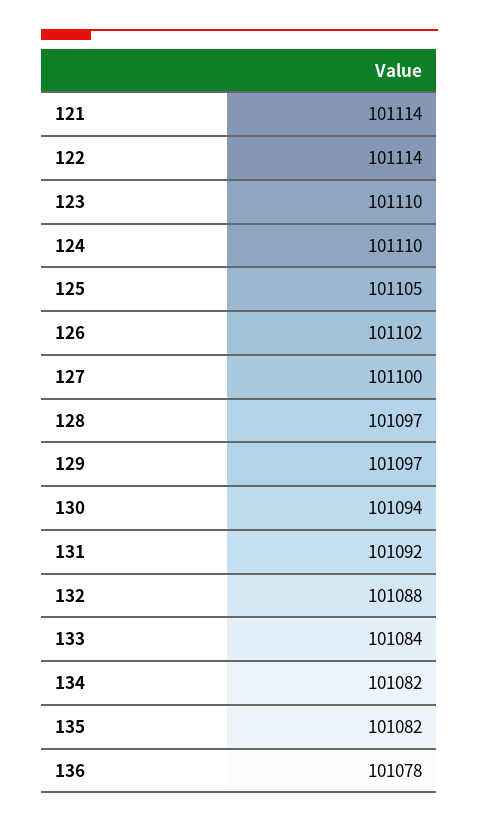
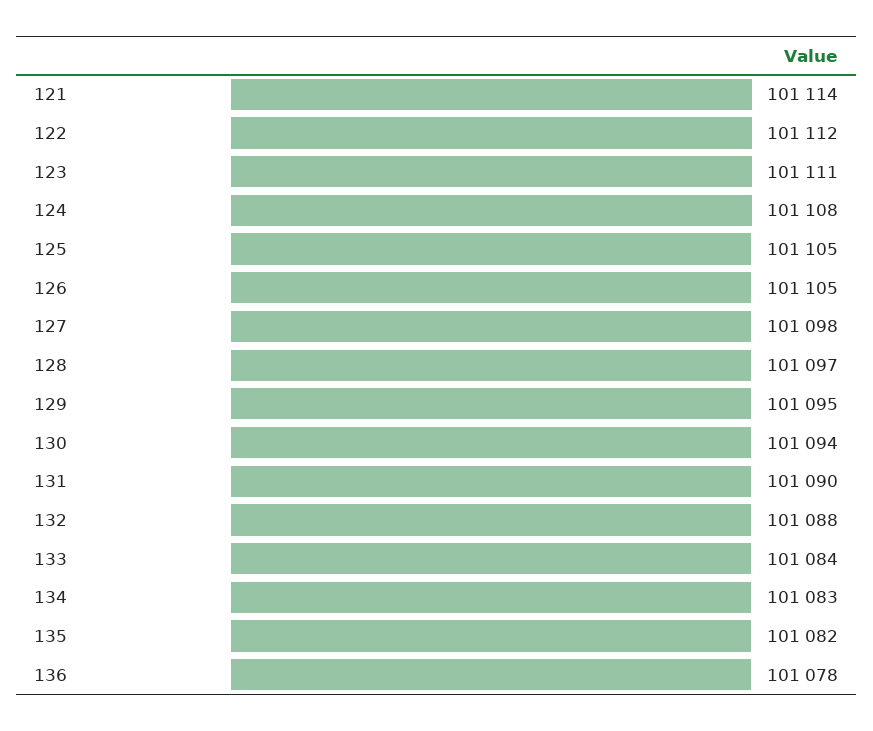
122: 101114 -> 101112
123: 101110 -> 101111
124: 101110 -> 101108
126: 101102 -> 101105
127: 101100 -> 101098
129: 101097 -> 101095
131: 101092 -> 101090
134: 101082 -> 101083

